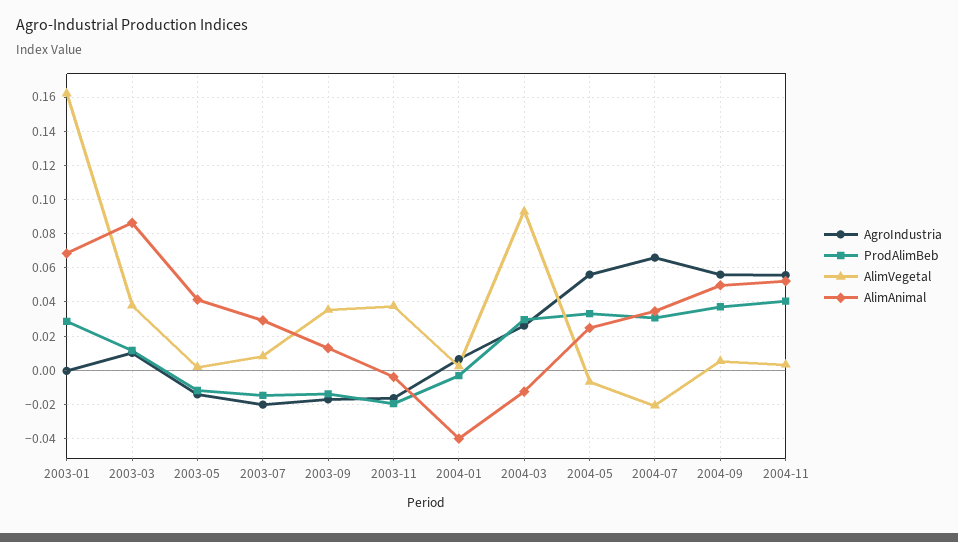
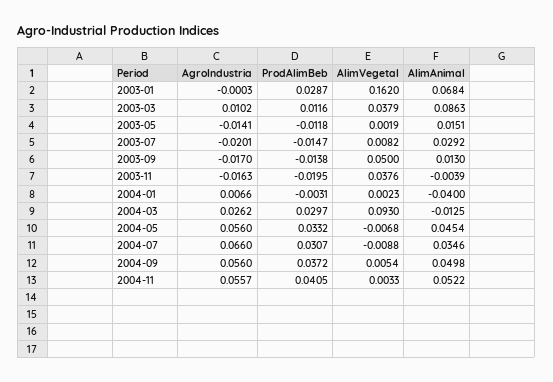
AlimAnimal, 2003-05: 0.04 -> 0.0151
AlimVegetal, 2003-09: 0.035 -> 0.05
AlimAnimal, 2004-05: 0.025 -> 0.0454
AlimVegetal, 2004-07: -0.02 -> -0.0088

